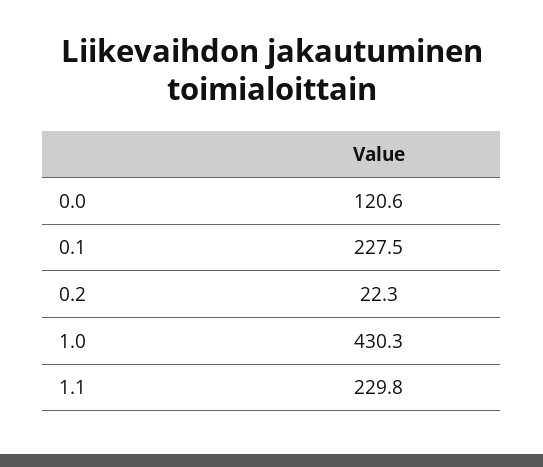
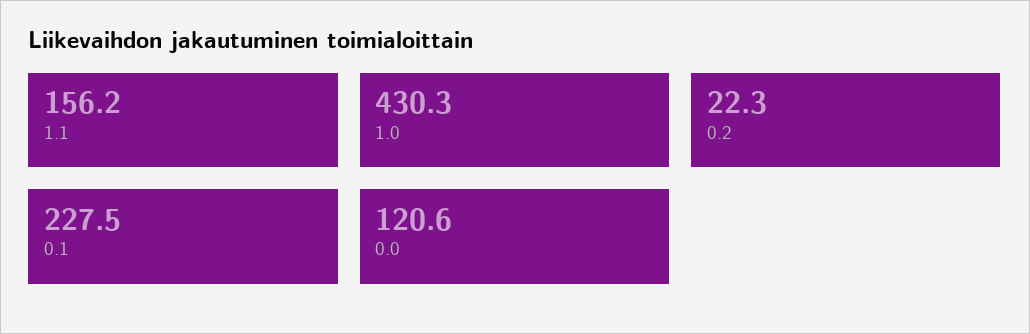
1.1: 229.8 -> 156.2

